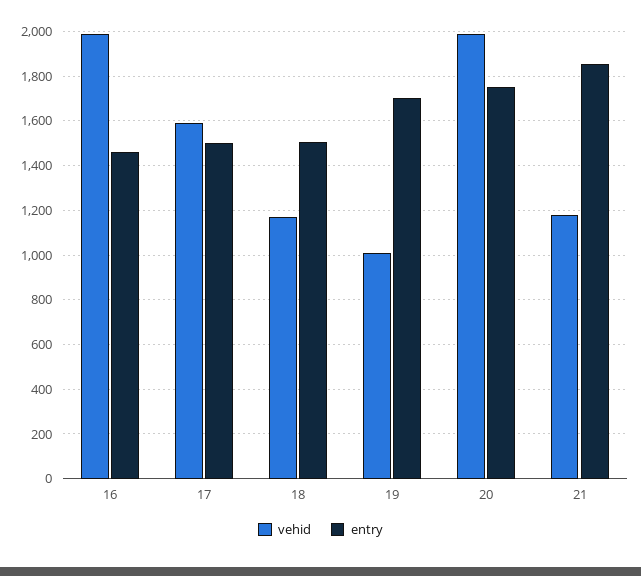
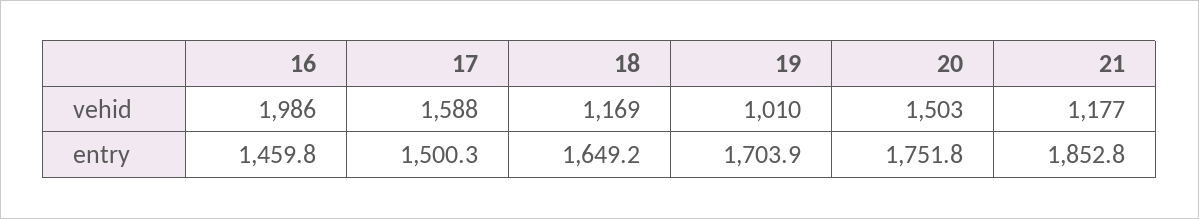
entry, 18: 1500 -> 1649.2
vehid, 20: 2000 -> 1503

